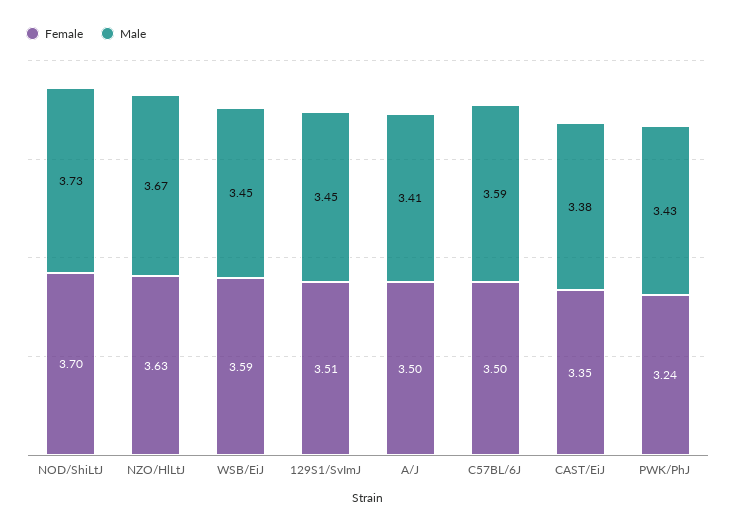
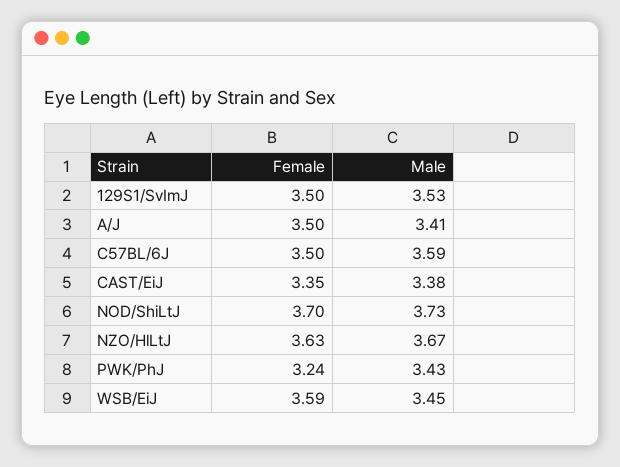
Female, 129S1/SvImJ: 3.51 -> 3.5
Male, 129S1/SvImJ: 3.45 -> 3.53

